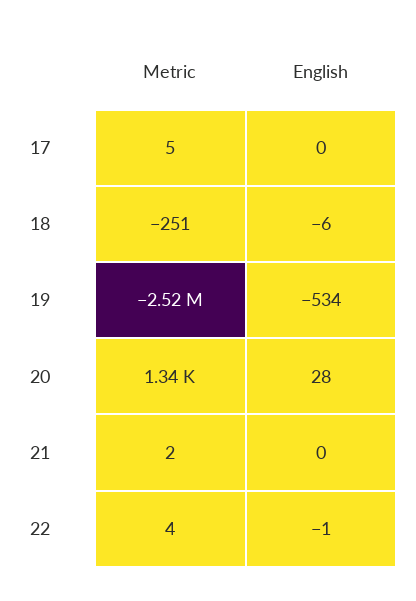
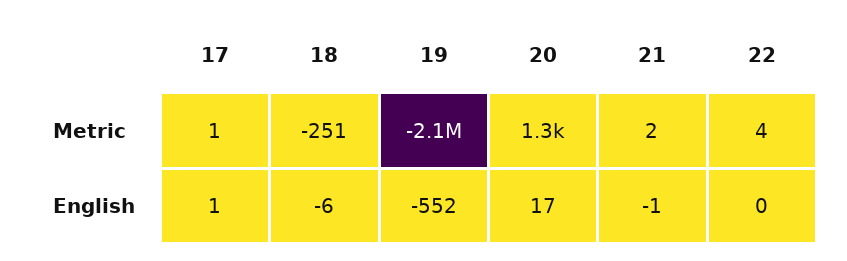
Metric, 17: 5 -> 1
English, 17: 0 -> 1
Metric, 19: -2520000 -> -2100000
English, 19: -534 -> -552
English, 20: 28 -> 17
English, 21: 0 -> -1
English, 22: -1 -> 0

